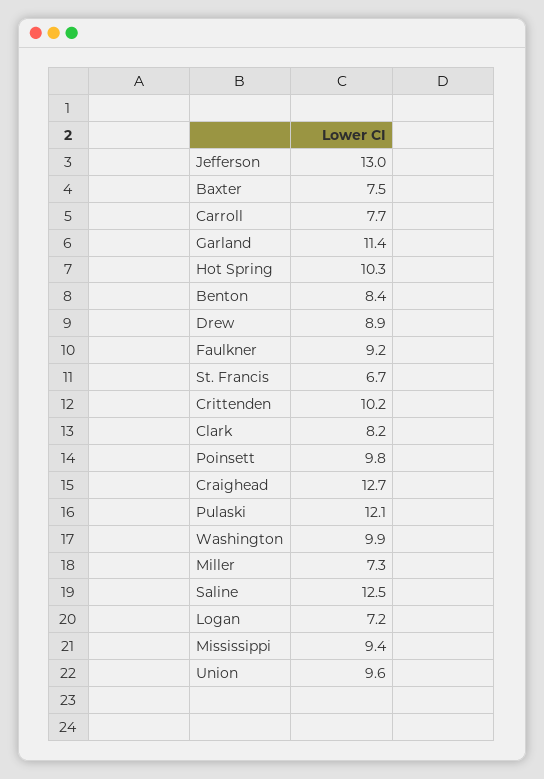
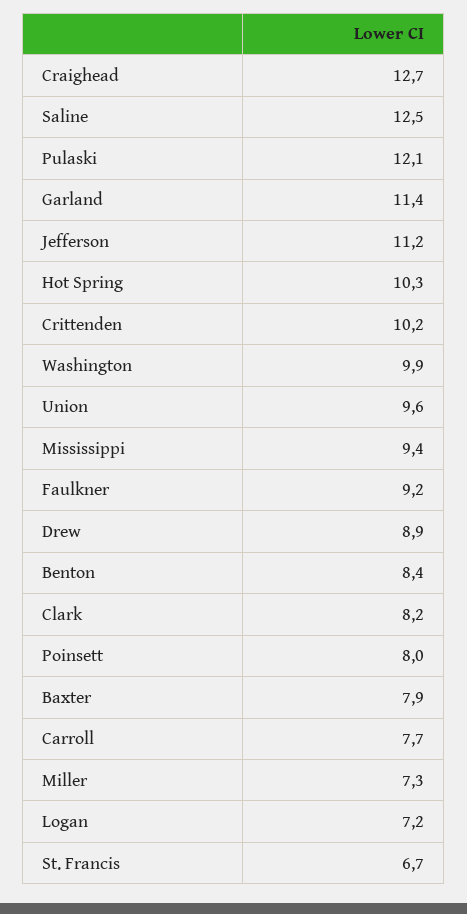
Jefferson: 13 -> 11.2
Baxter: 7.5 -> 7.9
Poinsett: 9.8 -> 8

